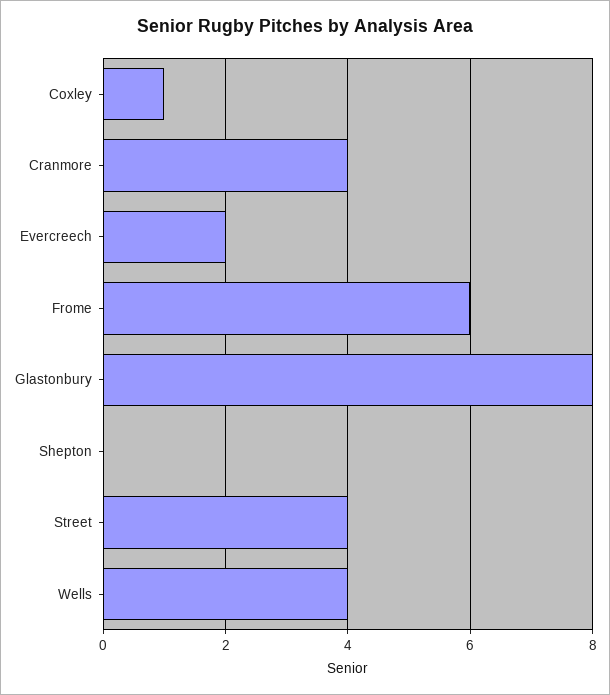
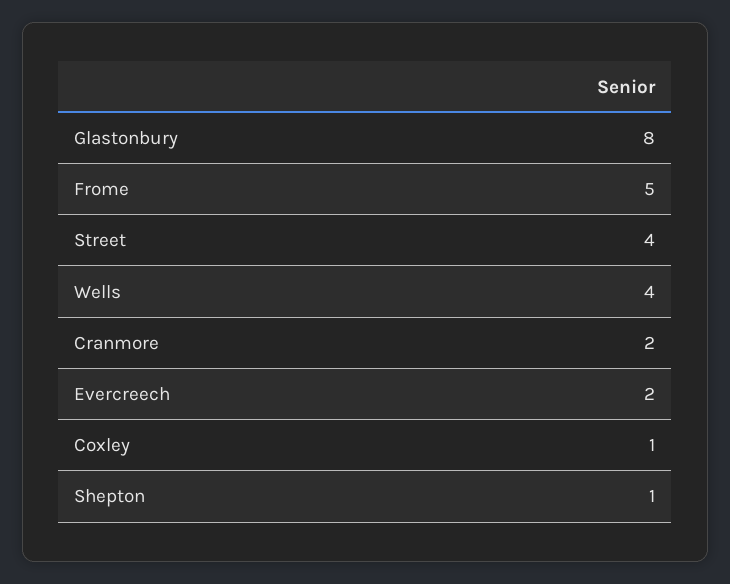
Cranmore: 4 -> 2
Frome: 6 -> 5
Shepton: 0 -> 1

